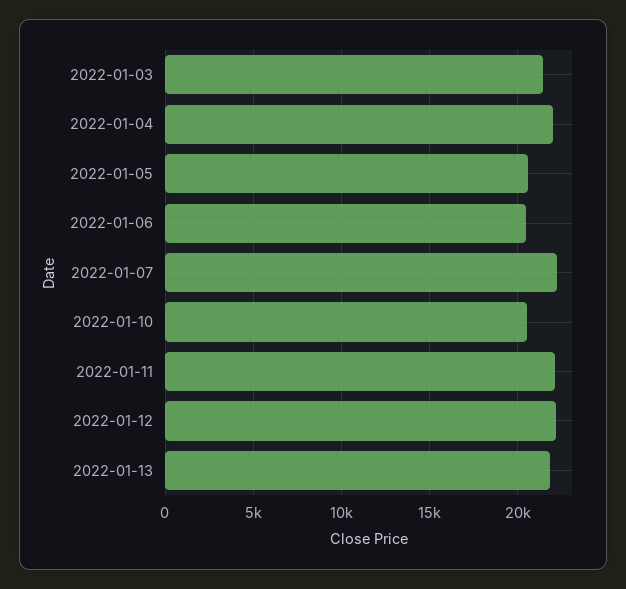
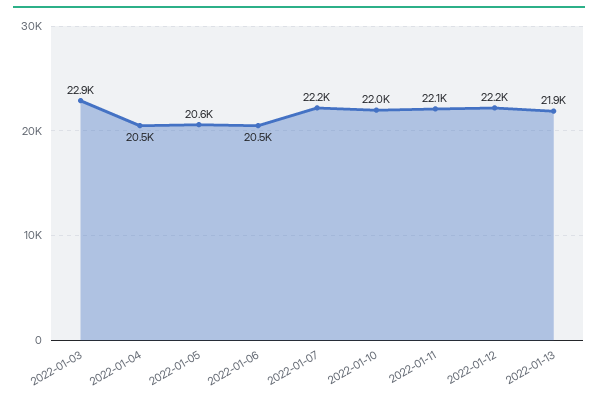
2022-01-03: 21500 -> 22900
2022-01-04: 22000 -> 20500
2022-01-10: 20500 -> 22000

